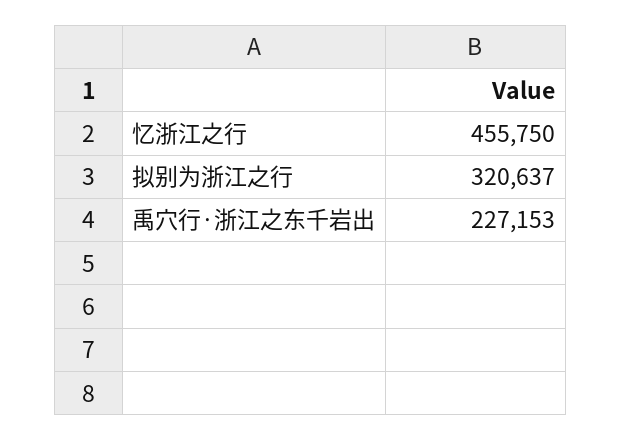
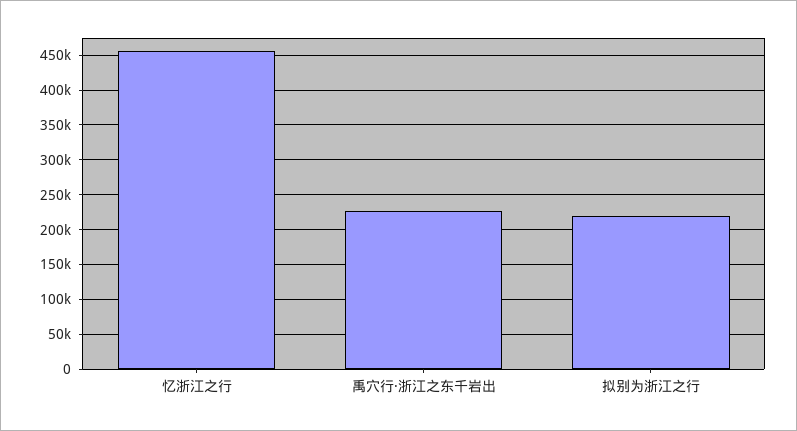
拟别为浙江之行: 320637 -> 220000

